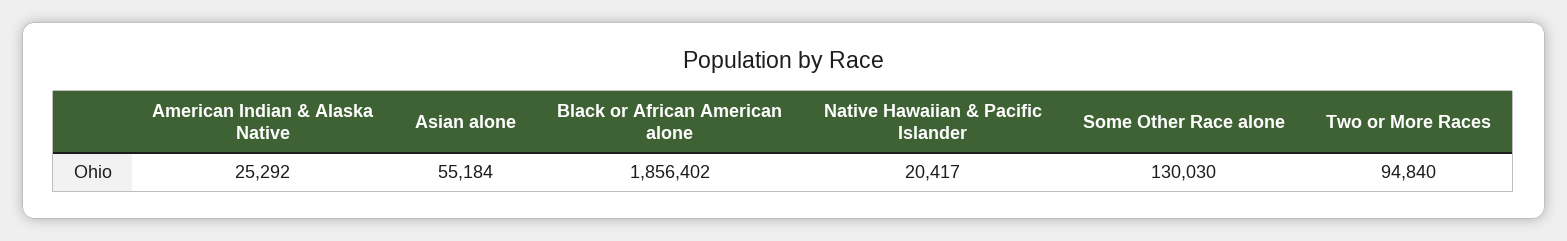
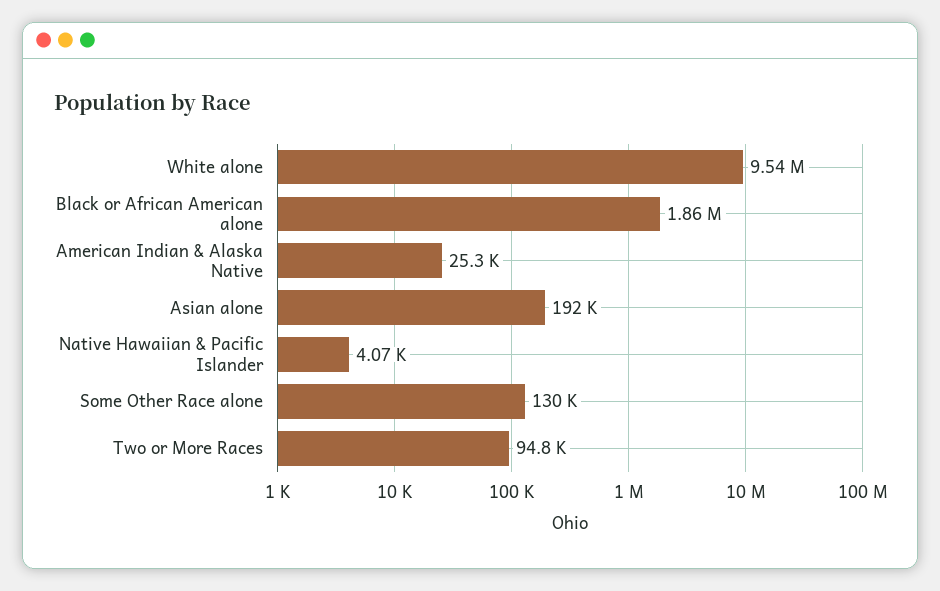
Asian alone: 55184 -> 192000
Native Hawaiian & Pacific Islander: 20417 -> 4070
White alone: none -> 9540000

